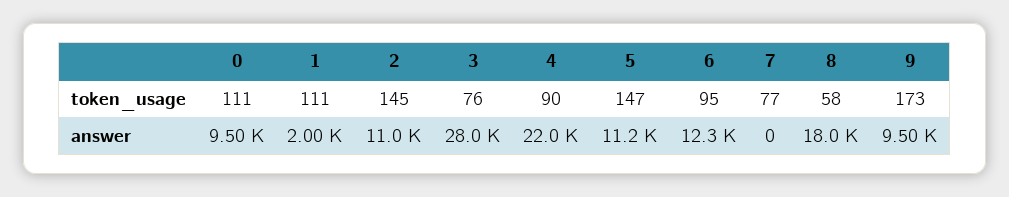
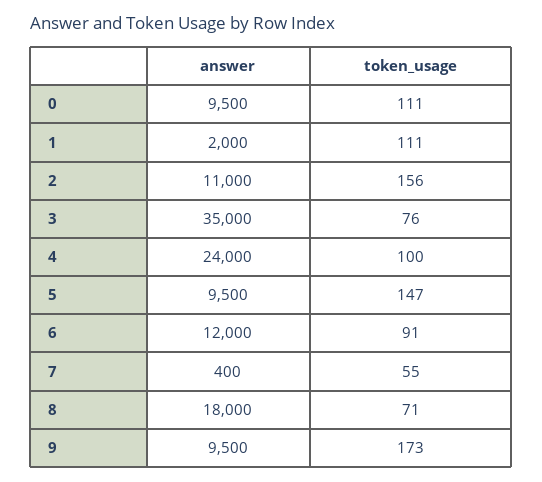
2, token_usage: 145 -> 156
4, token_usage: 90 -> 100
6, token_usage: 95 -> 91
7, token_usage: 77 -> 55
8, token_usage: 58 -> 71
3, answer: 28000 -> 35000
4, answer: 22000 -> 24000
5, answer: 11200 -> 9500
6, answer: 12300 -> 12000
7, answer: 0 -> 400

